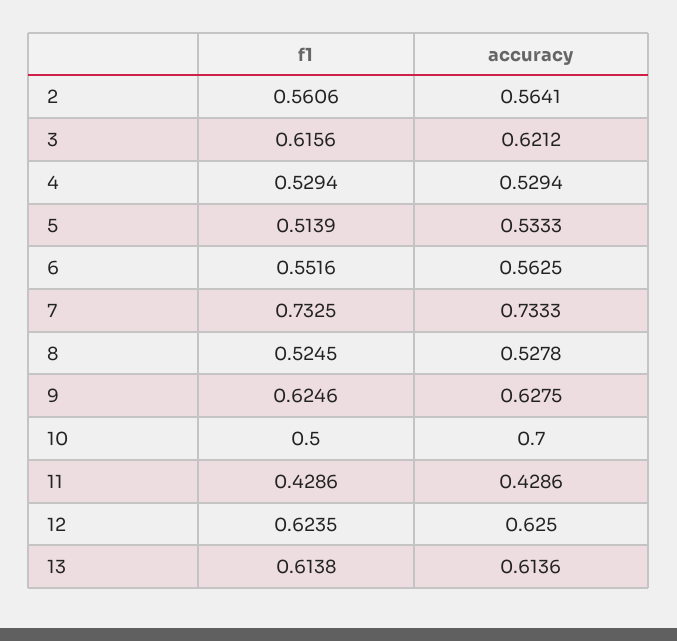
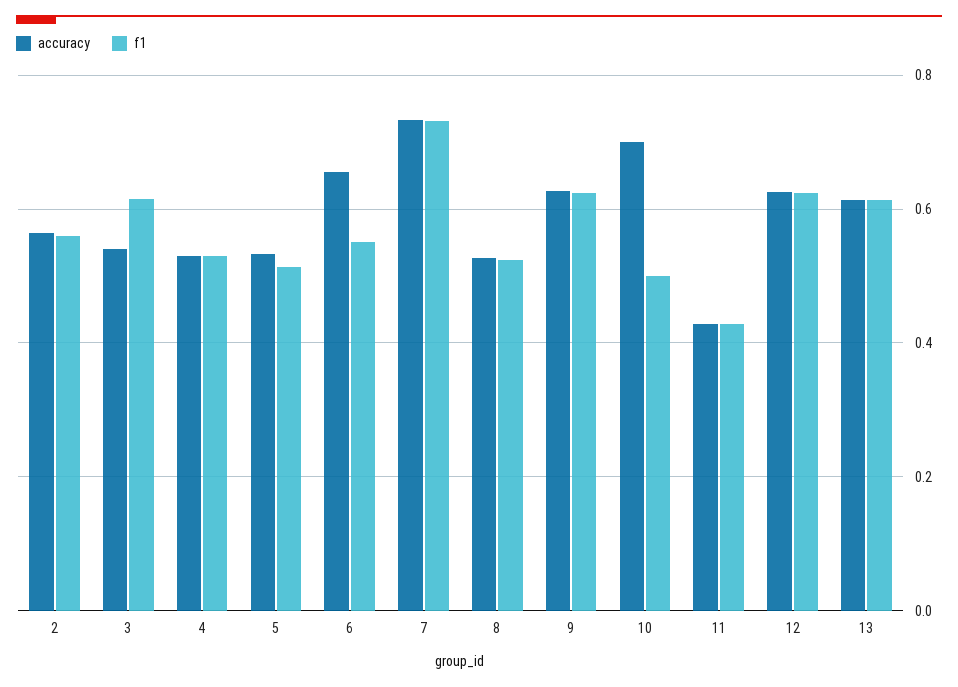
accuracy, 3: 0.6212 -> 0.54
accuracy, 6: 0.5625 -> 0.66

